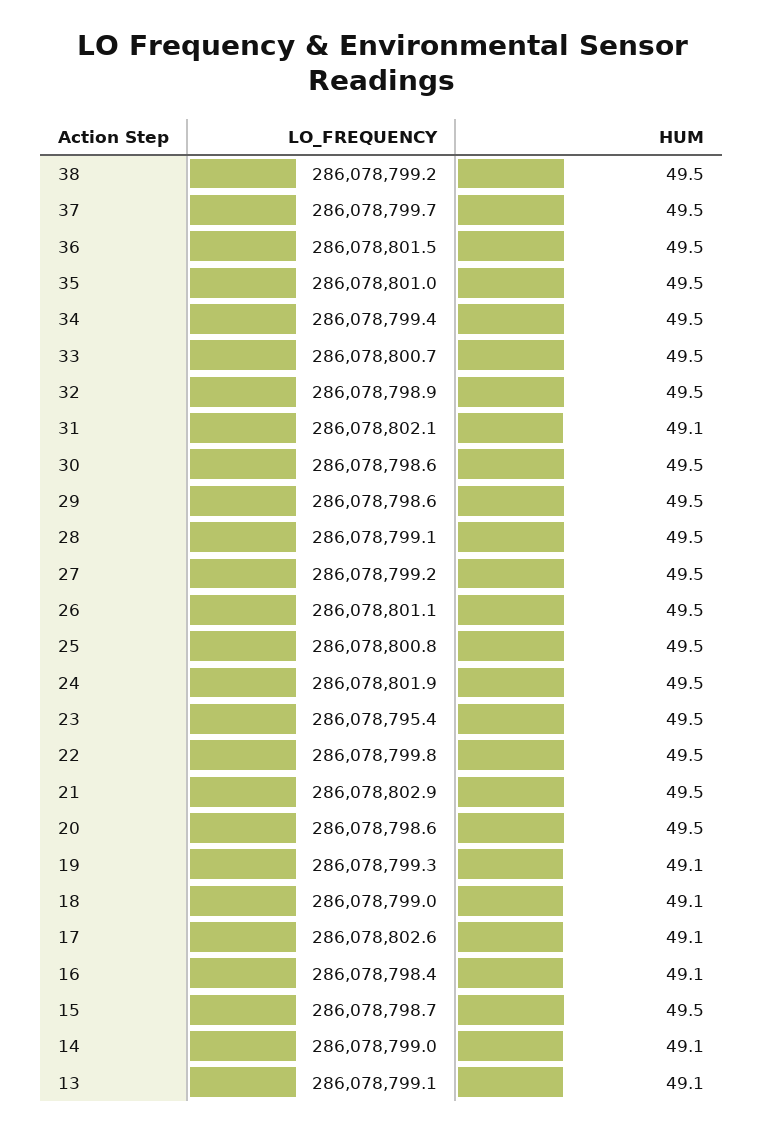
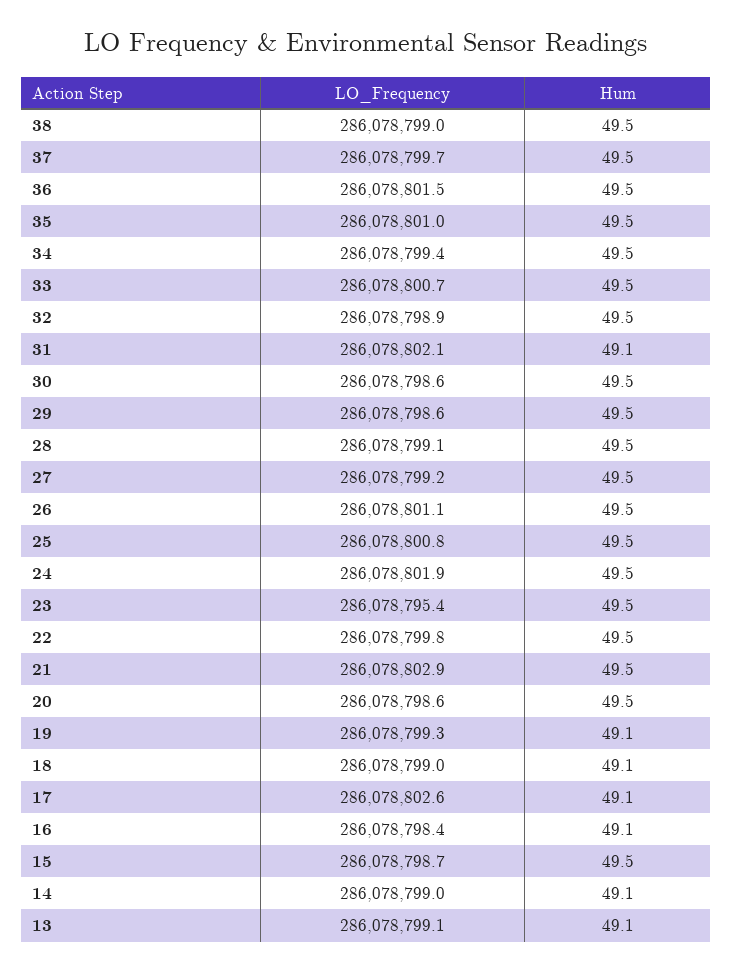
LO_FREQUENCY, 38: 286078799.2 -> 286078799

